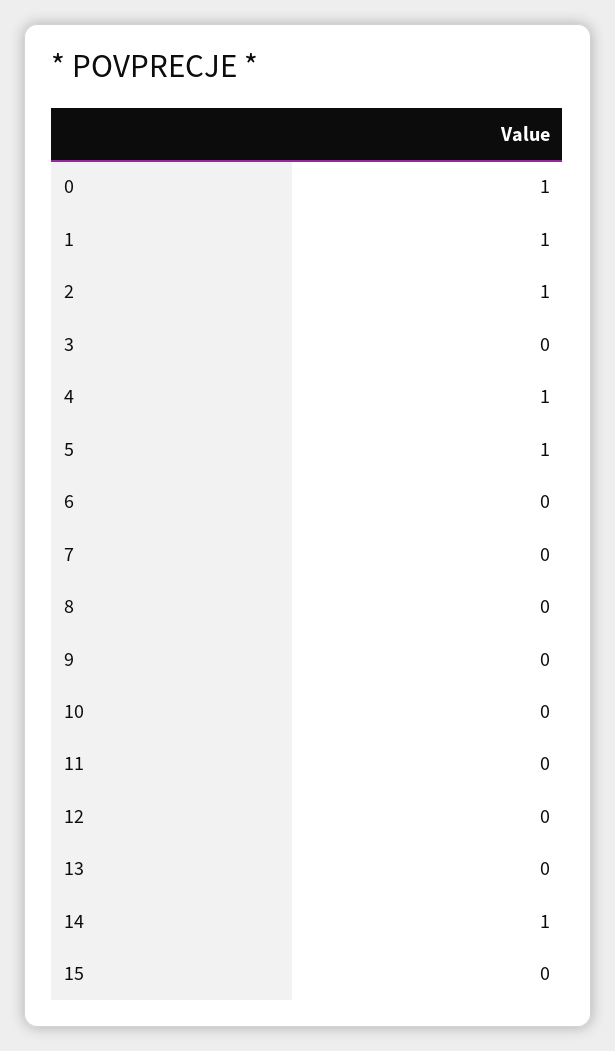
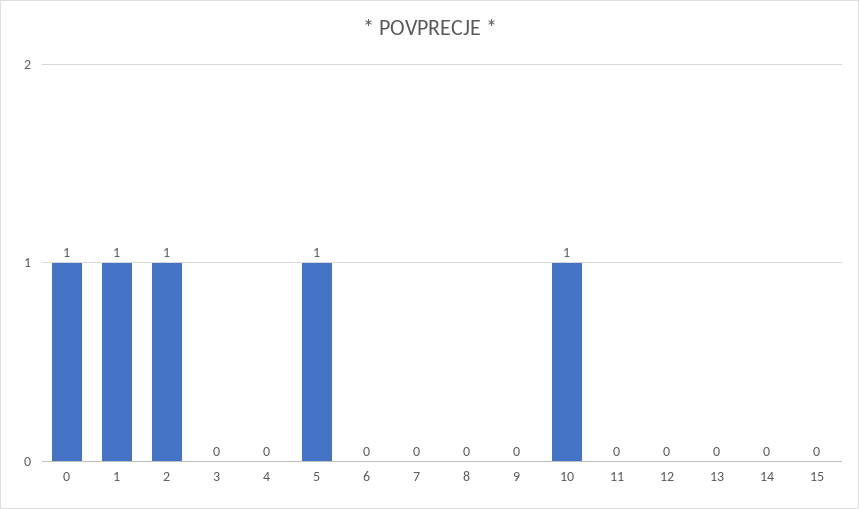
4: 1 -> 0
10: 0 -> 1
14: 1 -> 0

